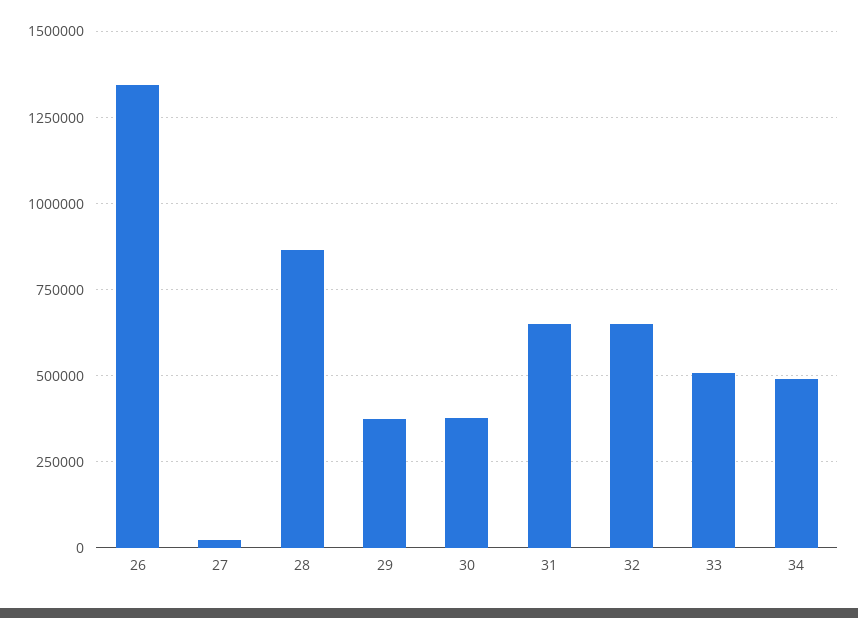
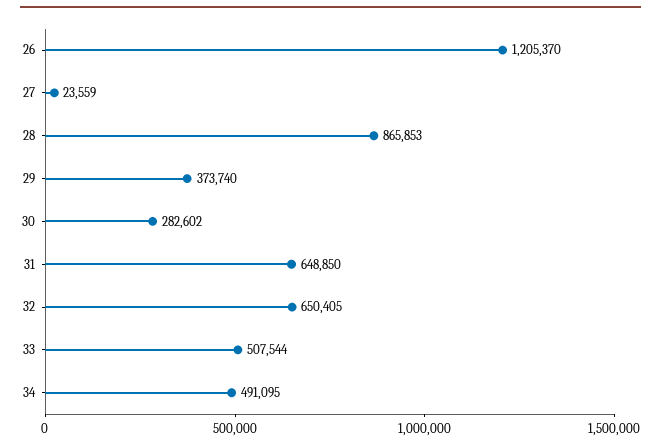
26: 1350000 -> 1205370
30: 375000 -> 282602

